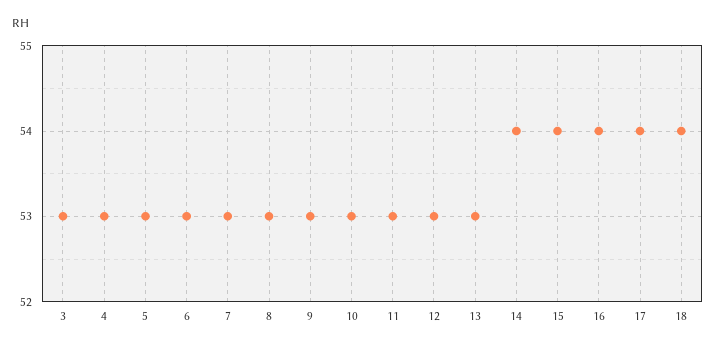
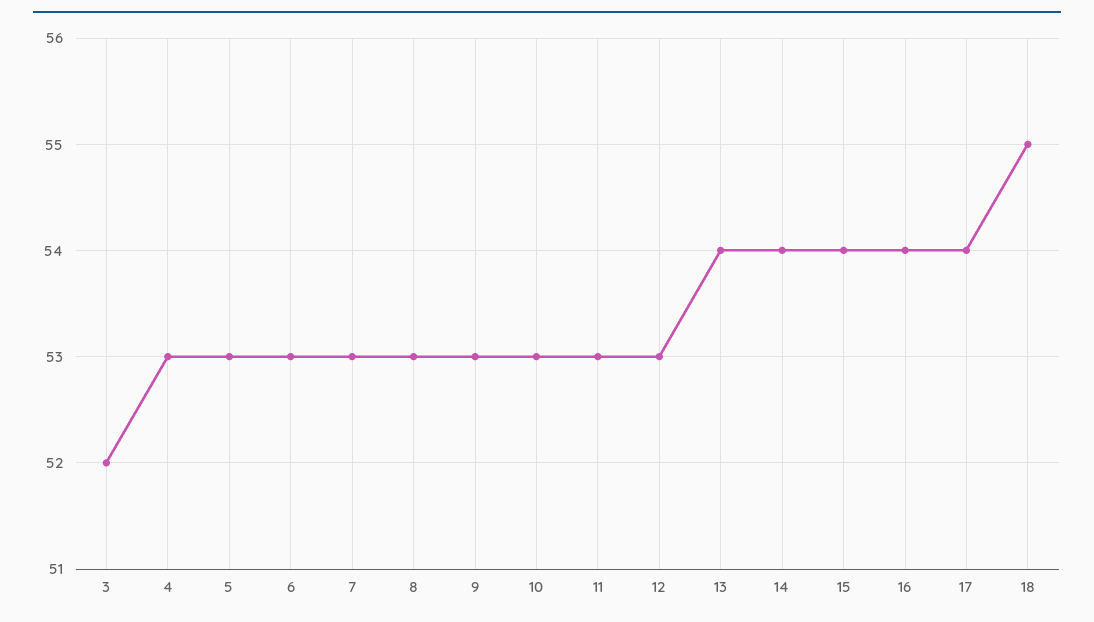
3: 53 -> 52
13: 53 -> 54
18: 54 -> 55

